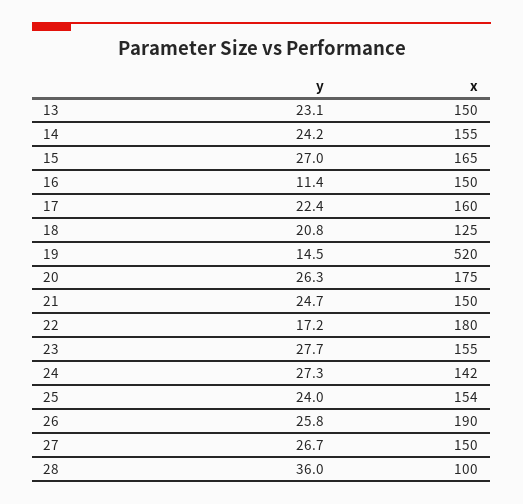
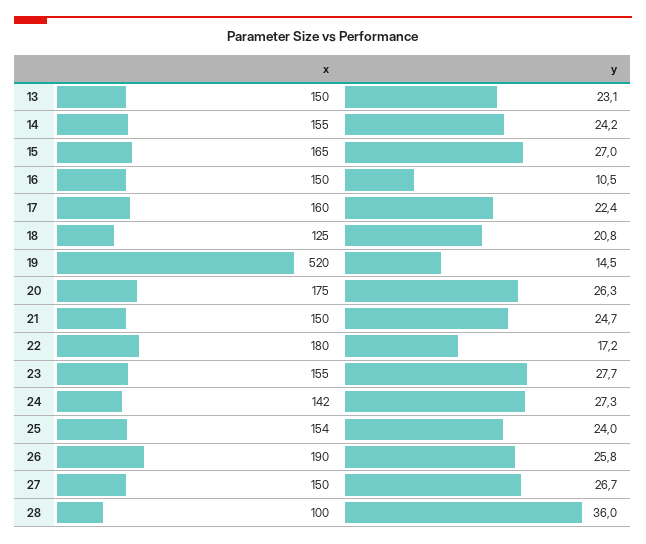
y, 16: 11.4 -> 10.5

